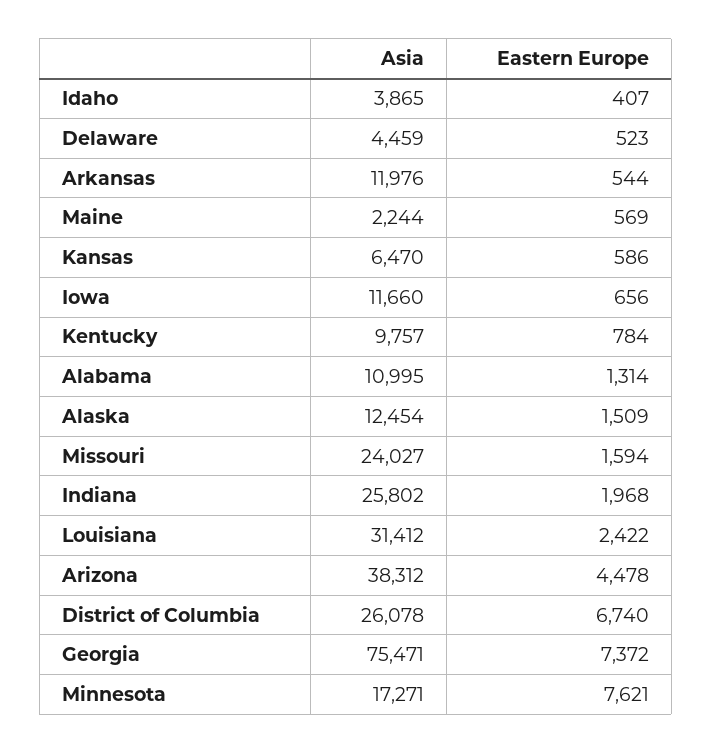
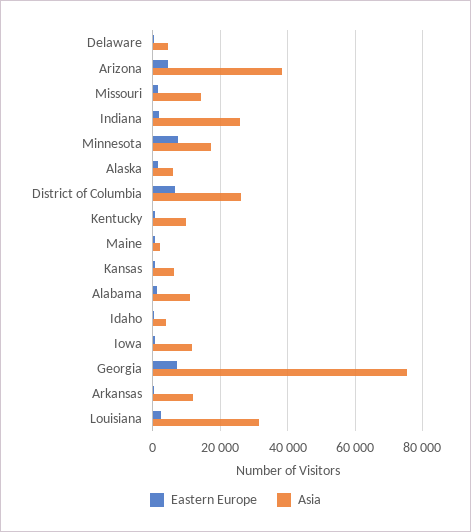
Asia, Alaska: 12454 -> 6000
Asia, Missouri: 24027 -> 14000

